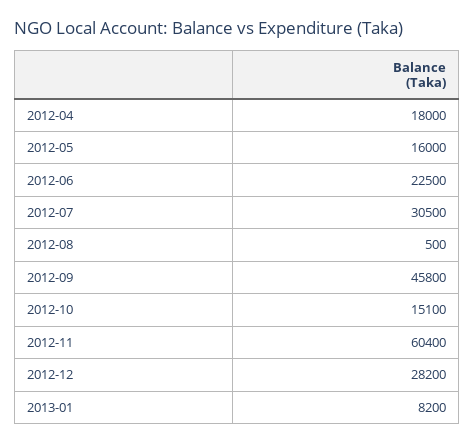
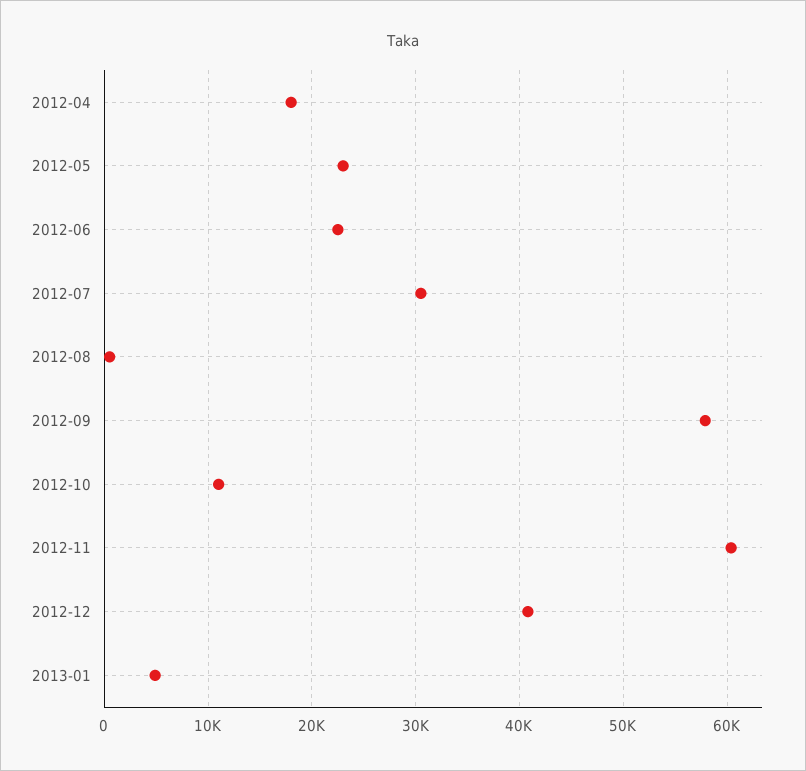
2012-05: 16000 -> 23000
2012-09: 45800 -> 58000
2012-10: 15100 -> 11000
2012-12: 28200 -> 41000
2013-01: 8200 -> 5000

